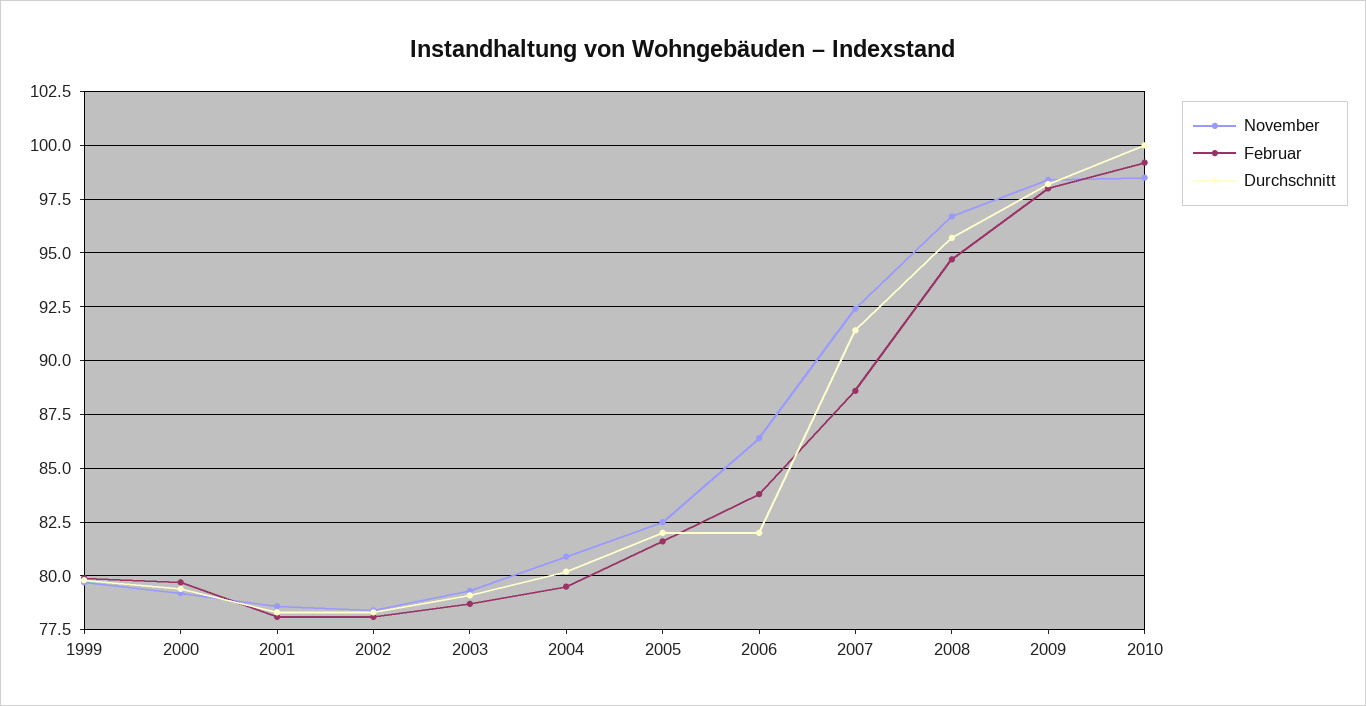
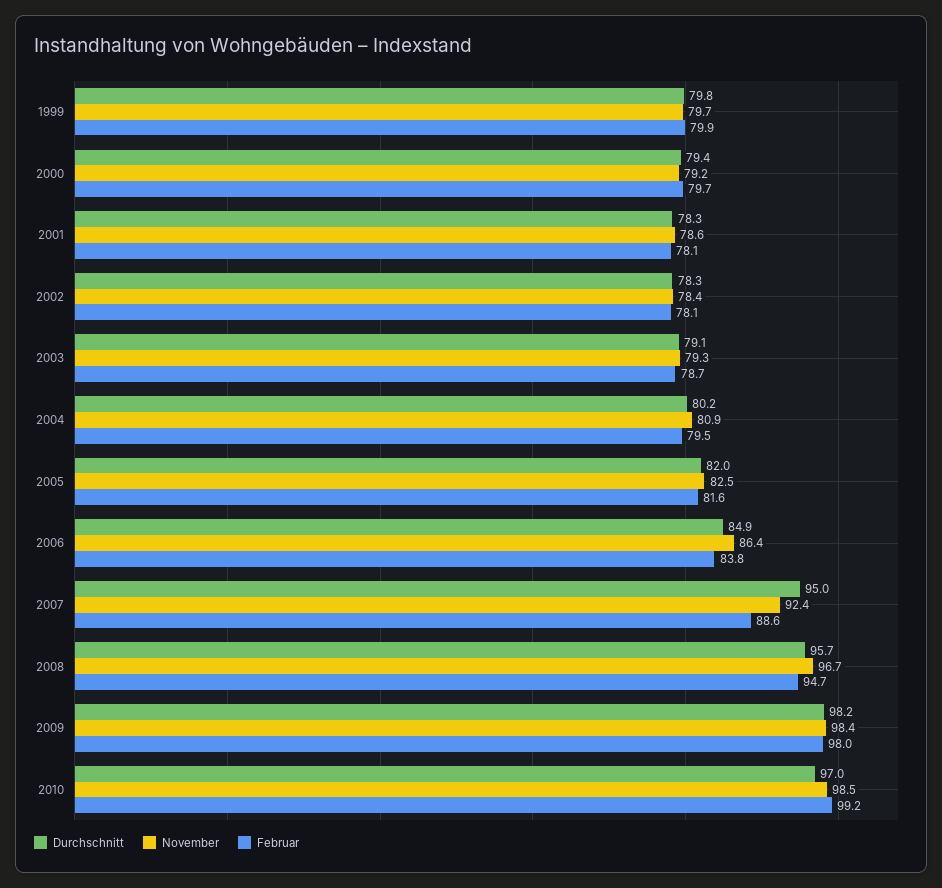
Durchschnitt, 2006: 82 -> 84.9
Durchschnitt, 2007: 91.5 -> 95
Durchschnitt, 2010: 100 -> 97

